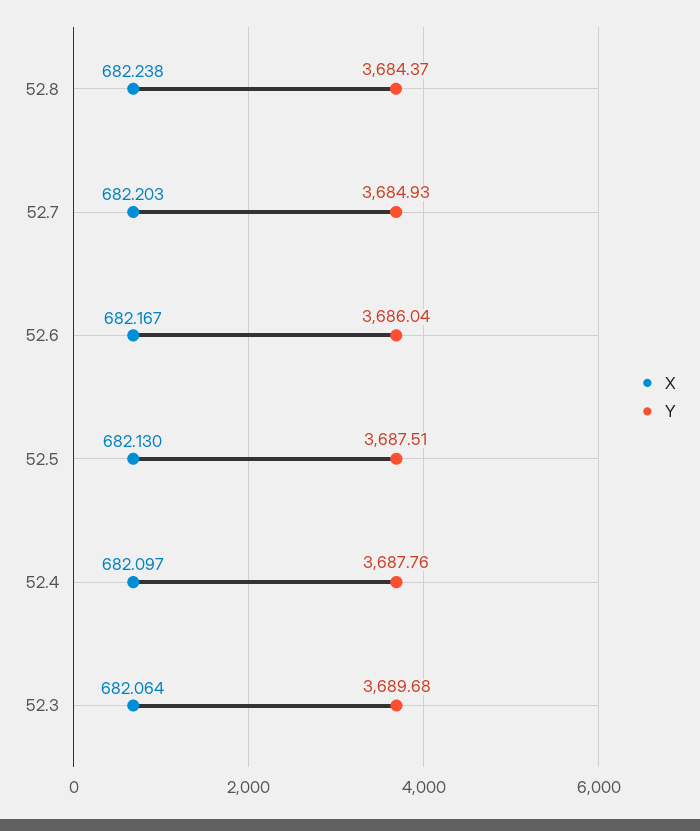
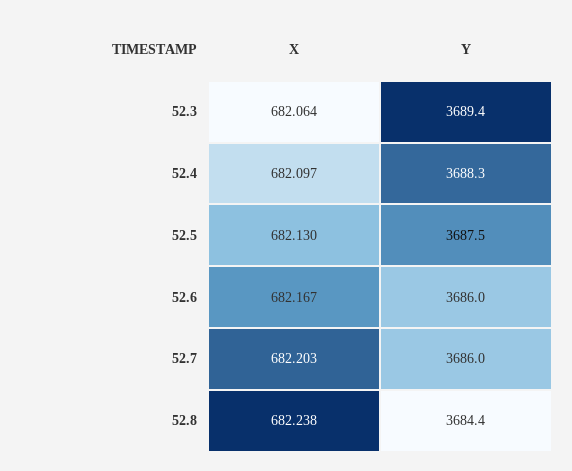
Y, 52.7: 3684.93 -> 3686
Y, 52.4: 3687.76 -> 3688.3
Y, 52.3: 3689.68 -> 3689.4

